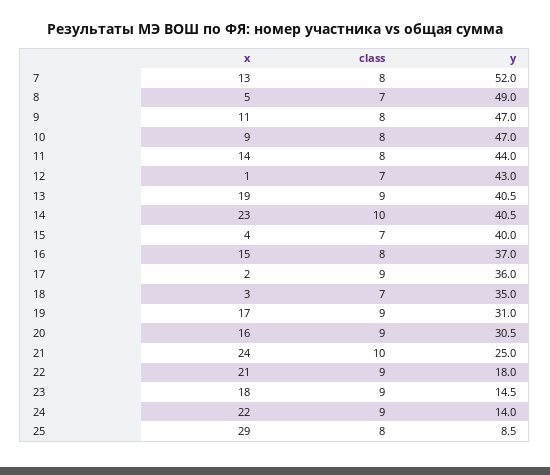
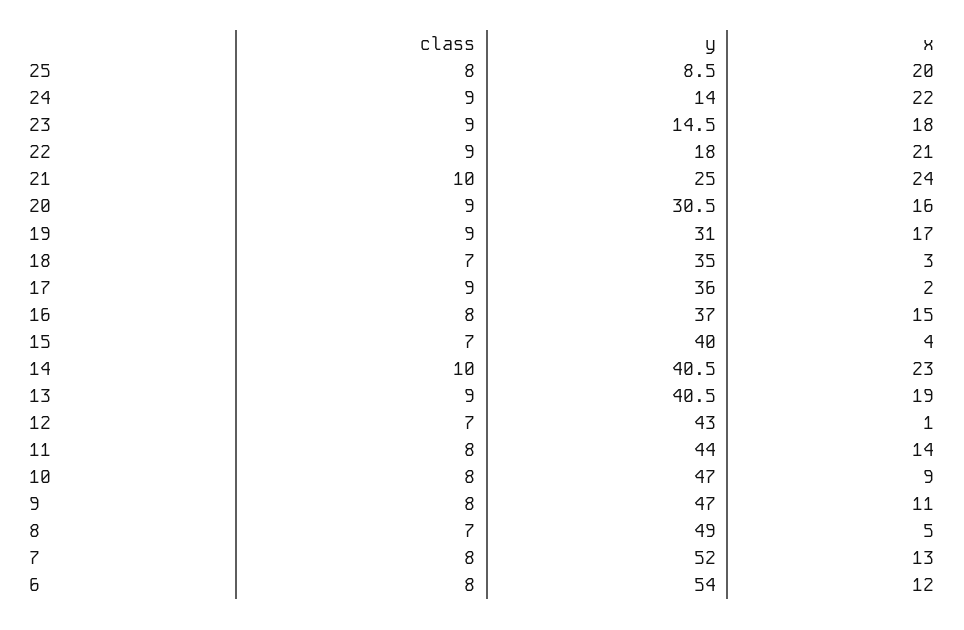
x, 25: 29 -> 20
class, 6: none -> 8
y, 6: none -> 54
x, 6: none -> 12

